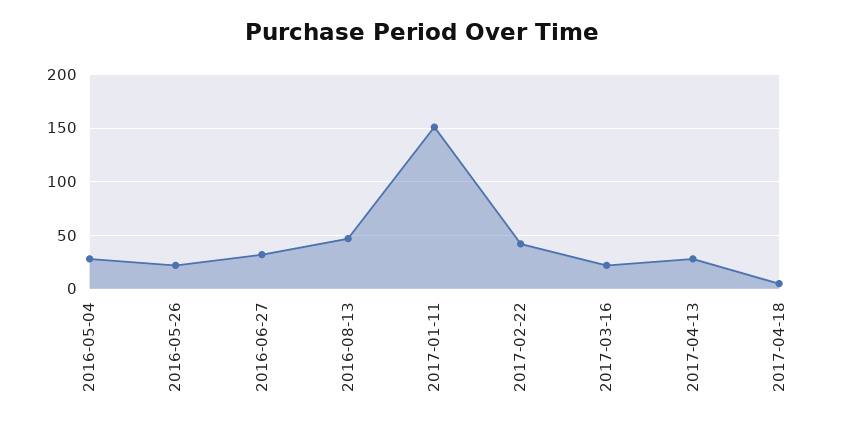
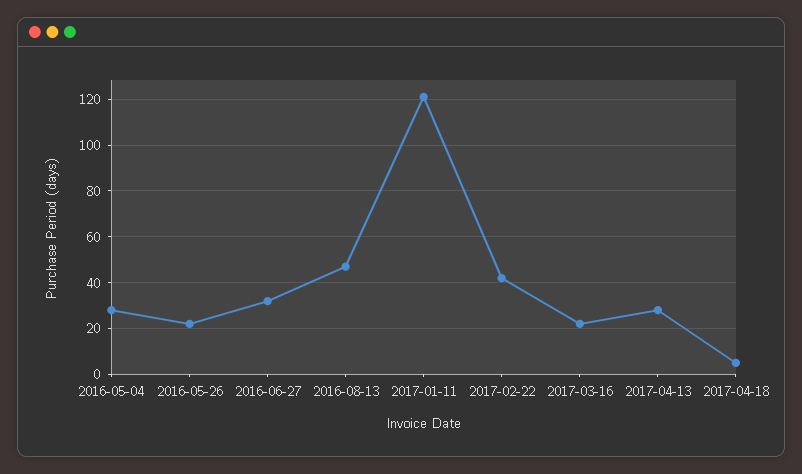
2017-01-11: 150 -> 120

